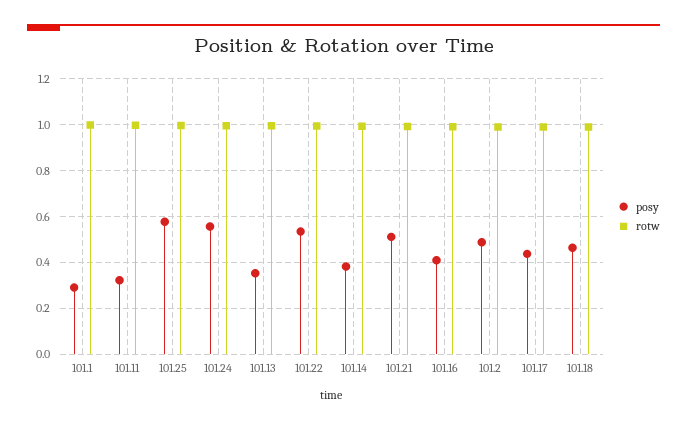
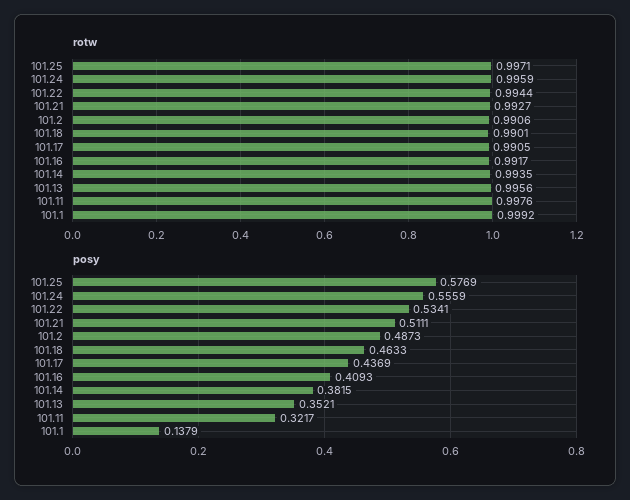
posy, 101.1: 0.3 -> 0.1379

